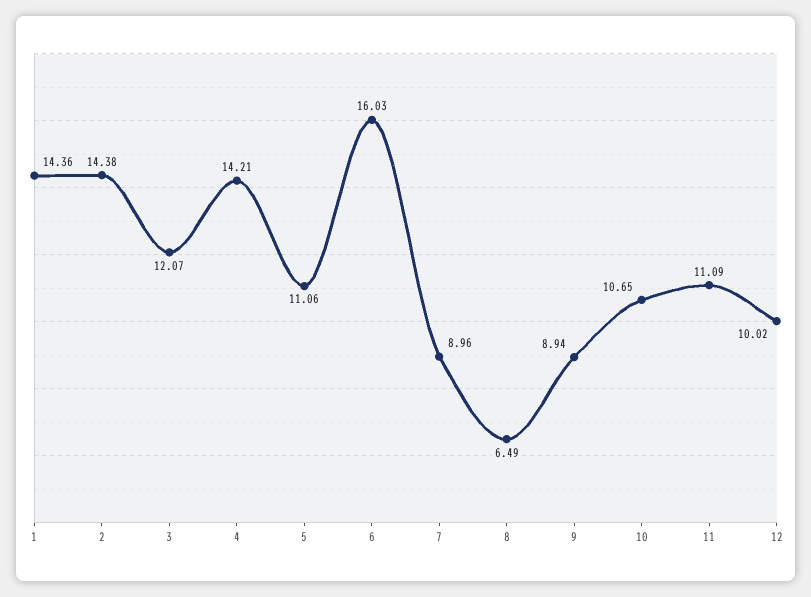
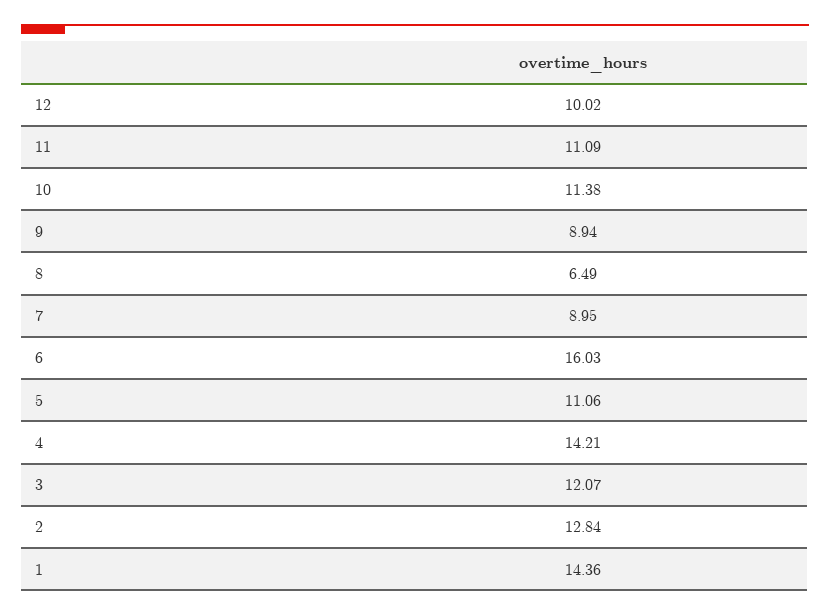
2: 14.38 -> 12.84
7: 8.96 -> 8.95
10: 10.65 -> 11.38

